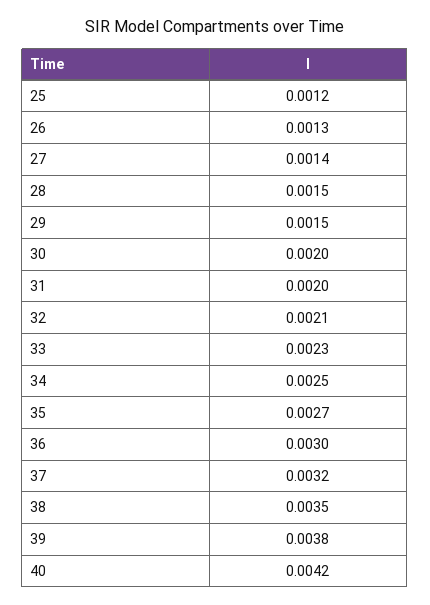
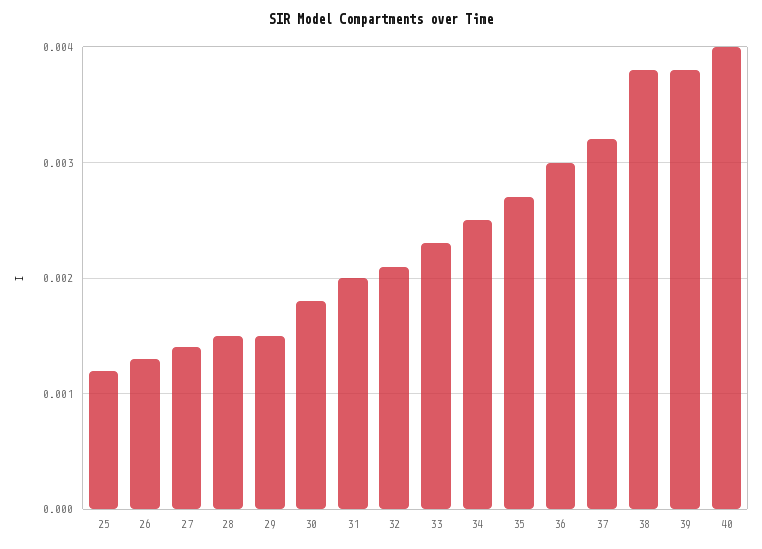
30: 0.002 -> 0.0018
38: 0.0035 -> 0.0038
40: 0.0042 -> 0.004

